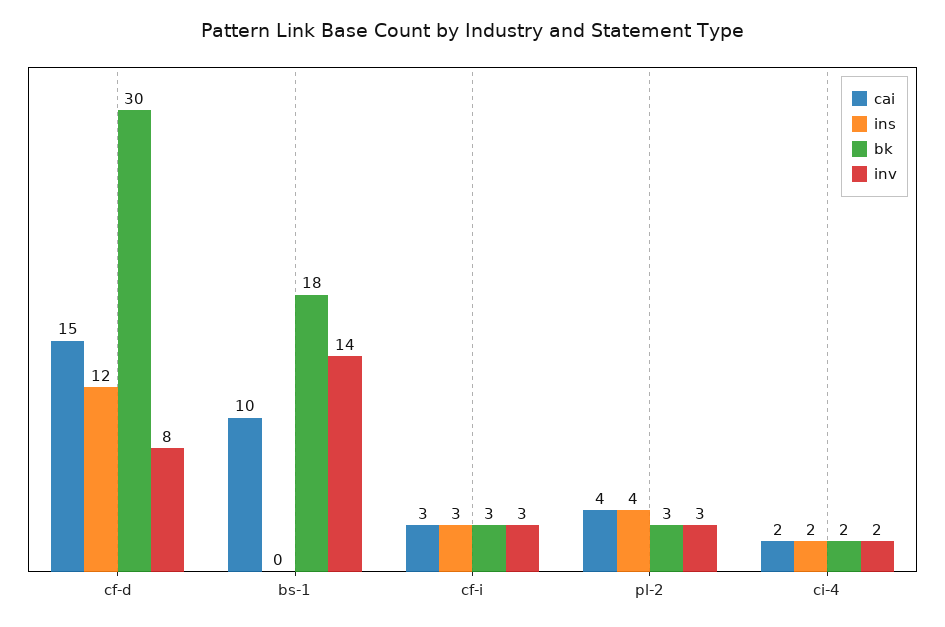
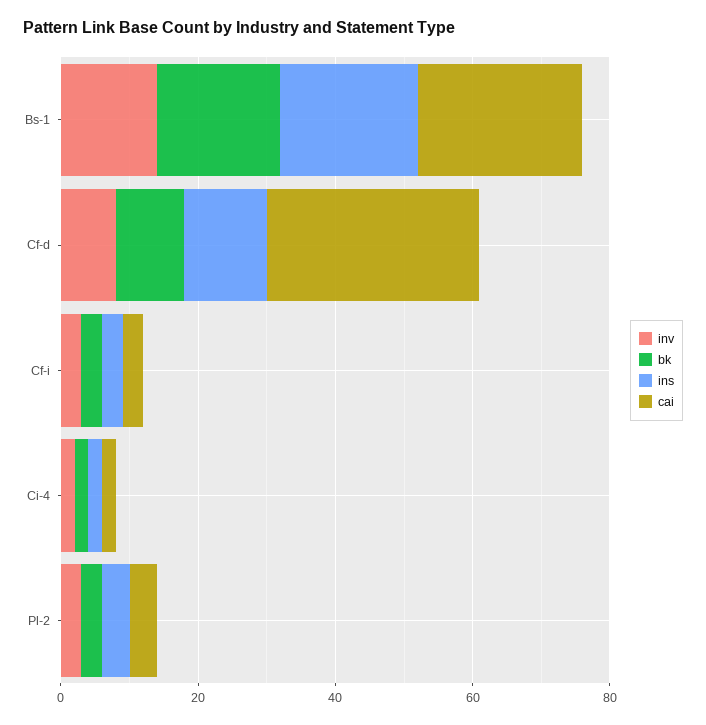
cai, cf-d: 15 -> 30
bk, cf-d: 30 -> 10
cai, bs-1: 10 -> 25
ins, bs-1: 0 -> 20

